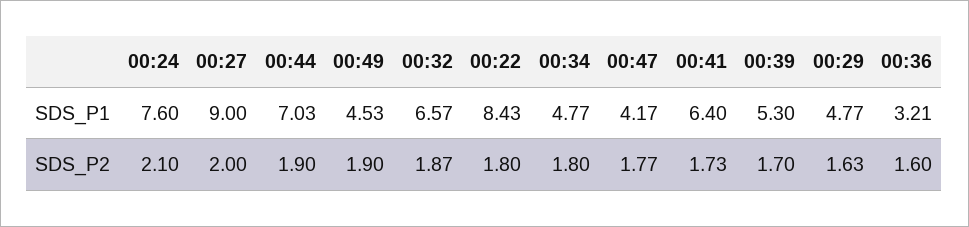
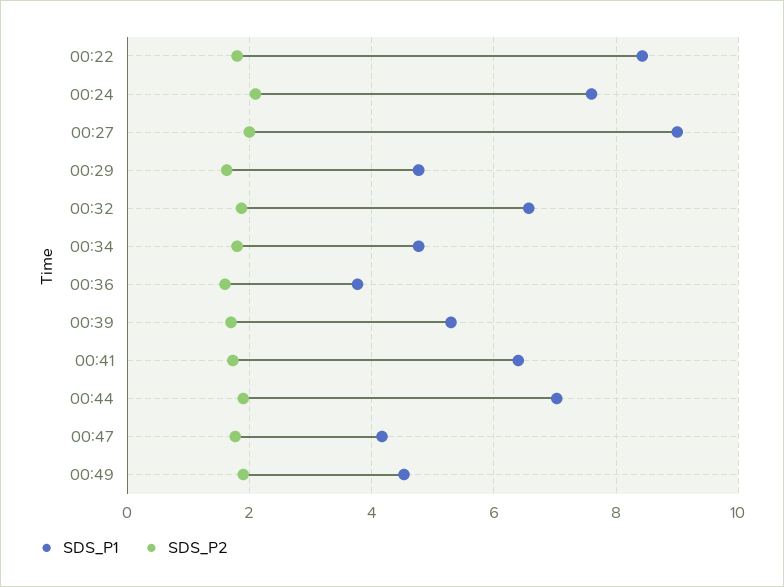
SDS_P1, 00:36: 3.21 -> 3.8

